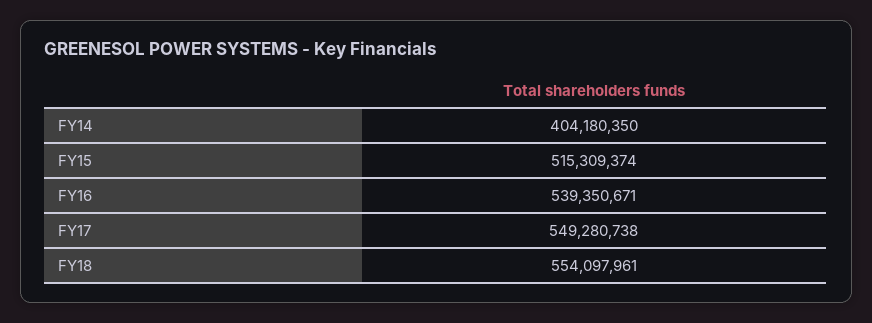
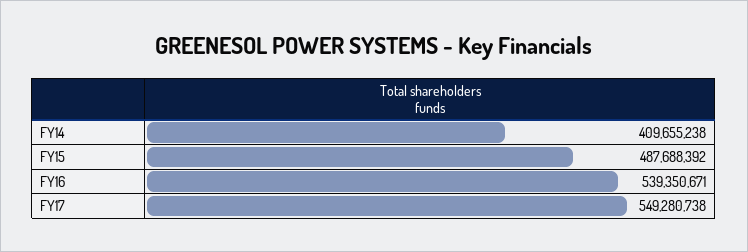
FY14: 404180350 -> 409655238
FY15: 515309374 -> 487688392
FY18: 554097961 -> none

